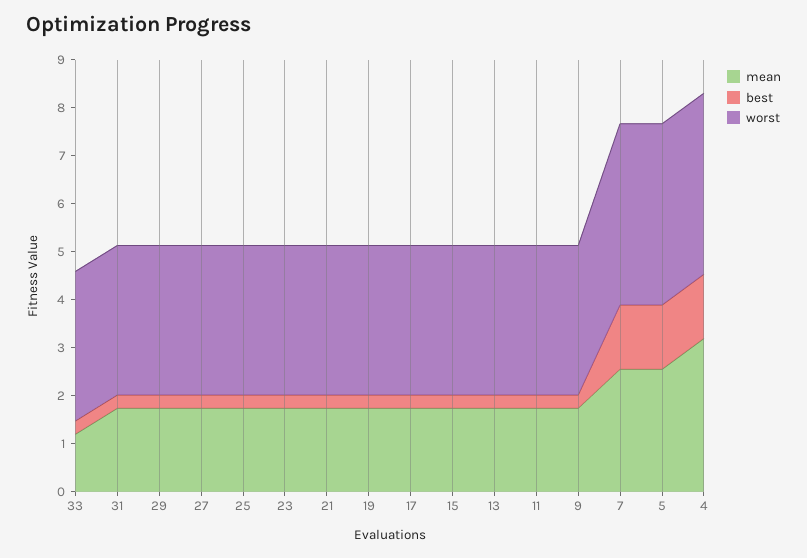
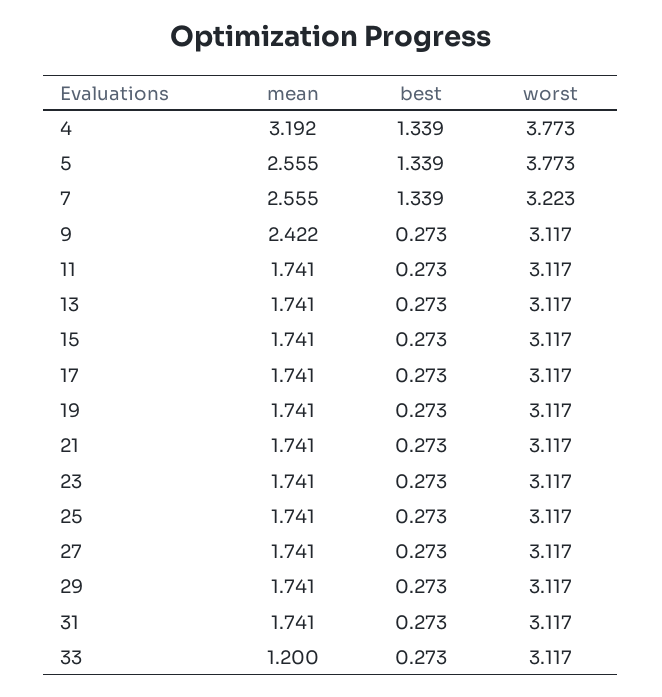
mean, 9: 1.8 -> 2.422
worst, 7: 3.8 -> 3.223

